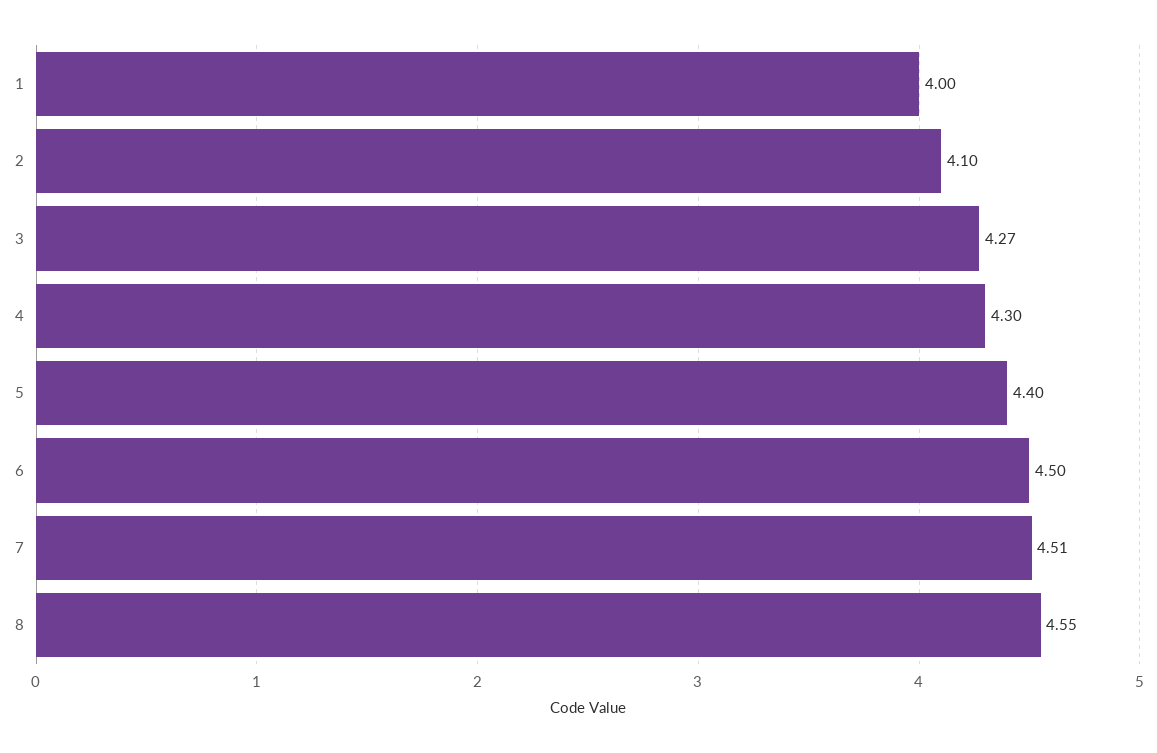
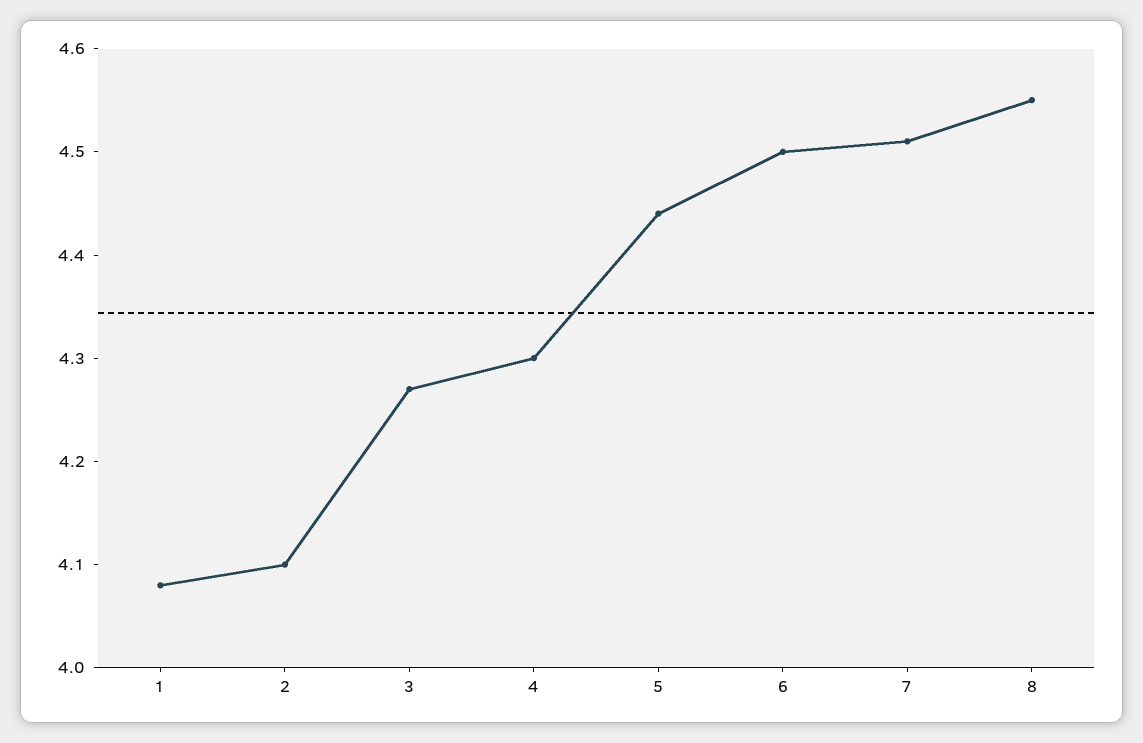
1: 4 -> 4.08
5: 4.4 -> 4.44

